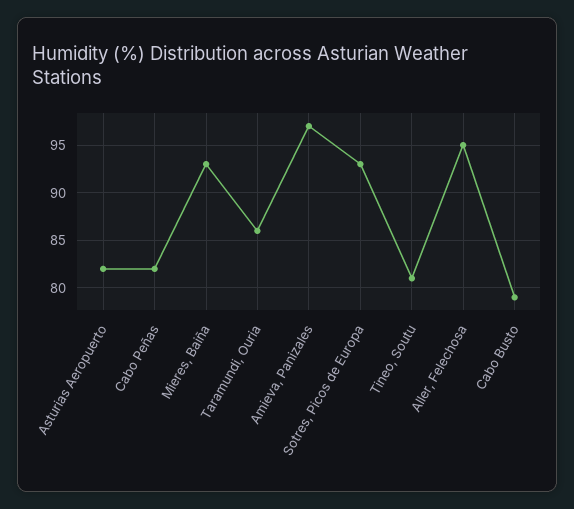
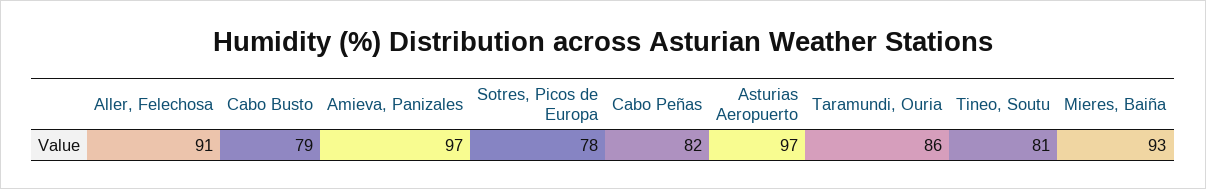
Asturias Aeropuerto: 82 -> 97
Sotres, Picos de Europa: 93 -> 78
Aller, Felechosa: 95 -> 91

